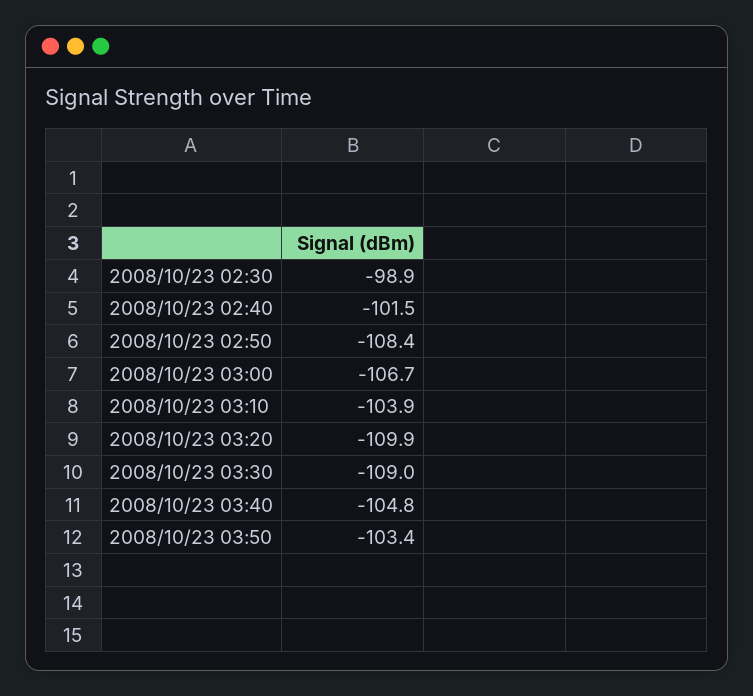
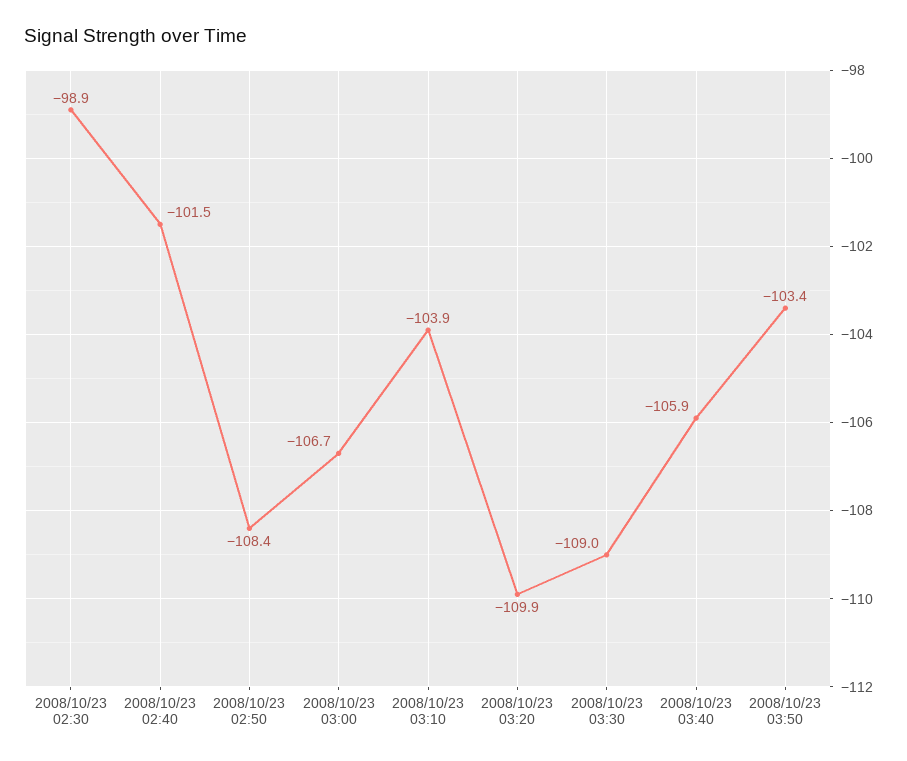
2008/10/23 03:40: -104.8 -> -105.9

